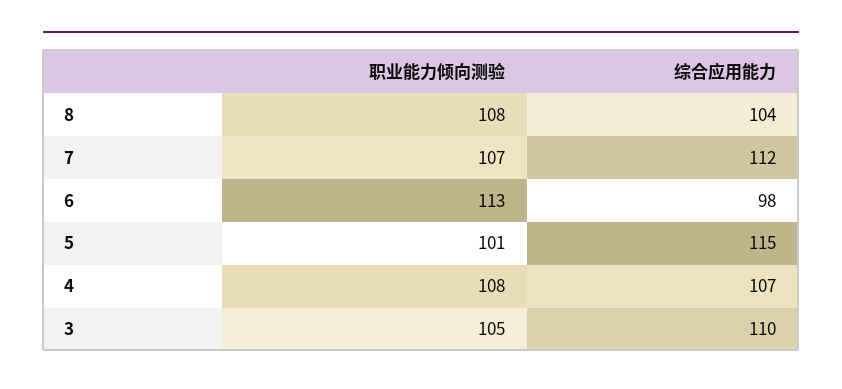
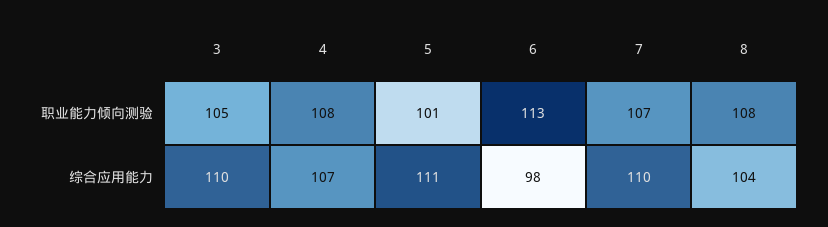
综合应用能力, 7: 112 -> 110
综合应用能力, 5: 115 -> 111

